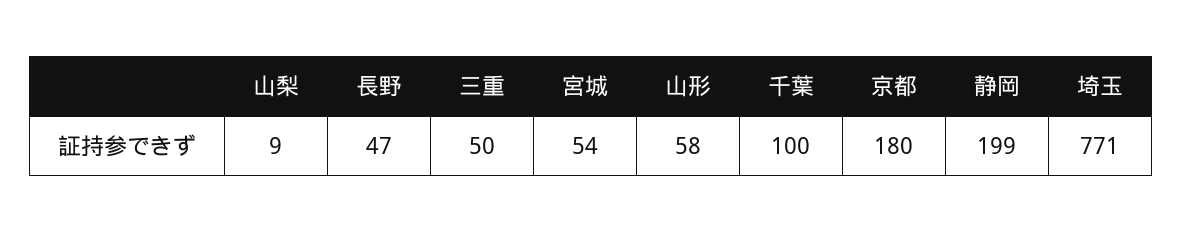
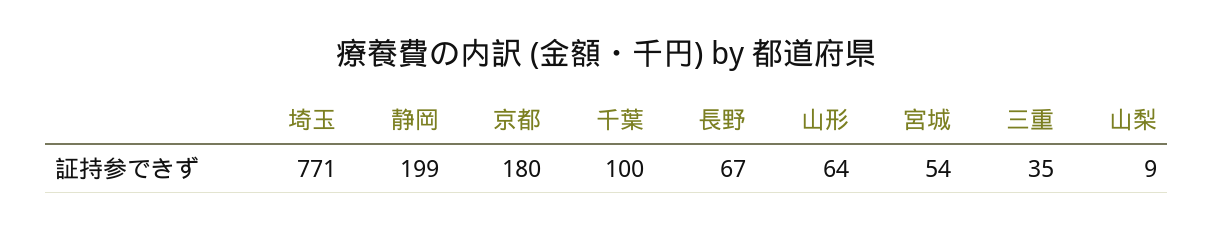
長野: 47 -> 67
三重: 50 -> 35
山形: 58 -> 64

